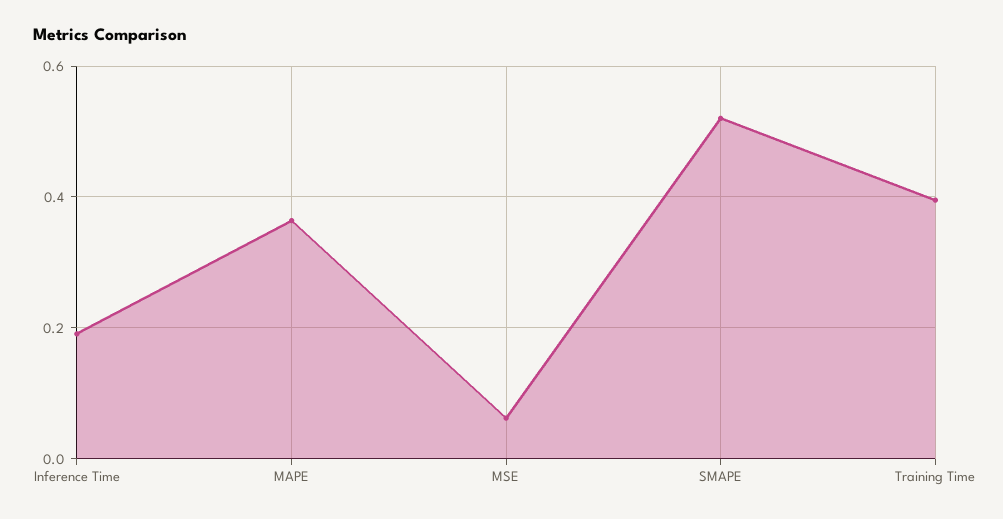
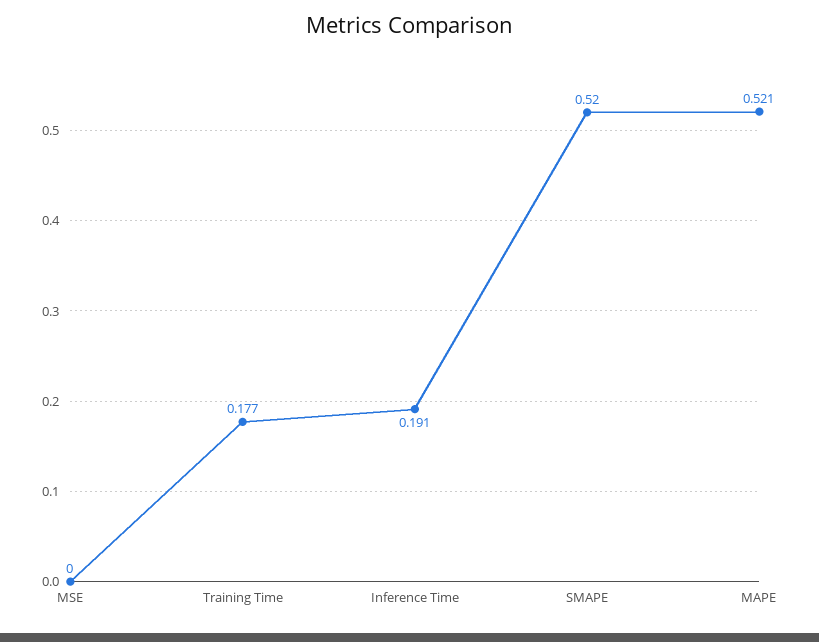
MAPE: 0.36 -> 0.521
MSE: 0.06 -> 0
Training Time: 0.4 -> 0.177

